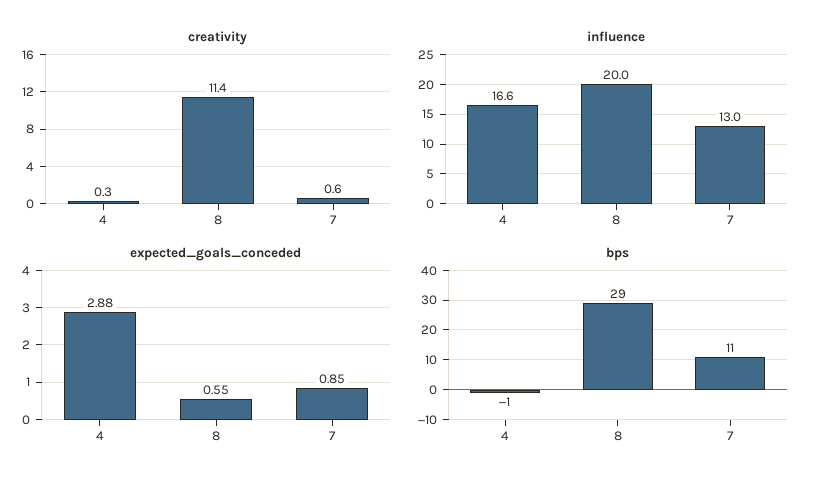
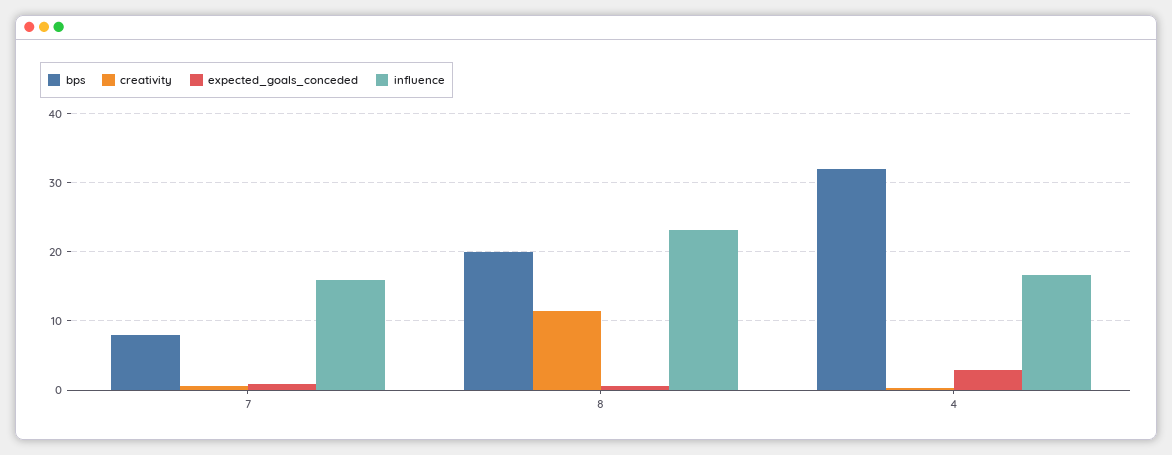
influence, 8: 20 -> 23
influence, 7: 13 -> 16
bps, 4: -1 -> 32
bps, 8: 29 -> 20
bps, 7: 11 -> 8

